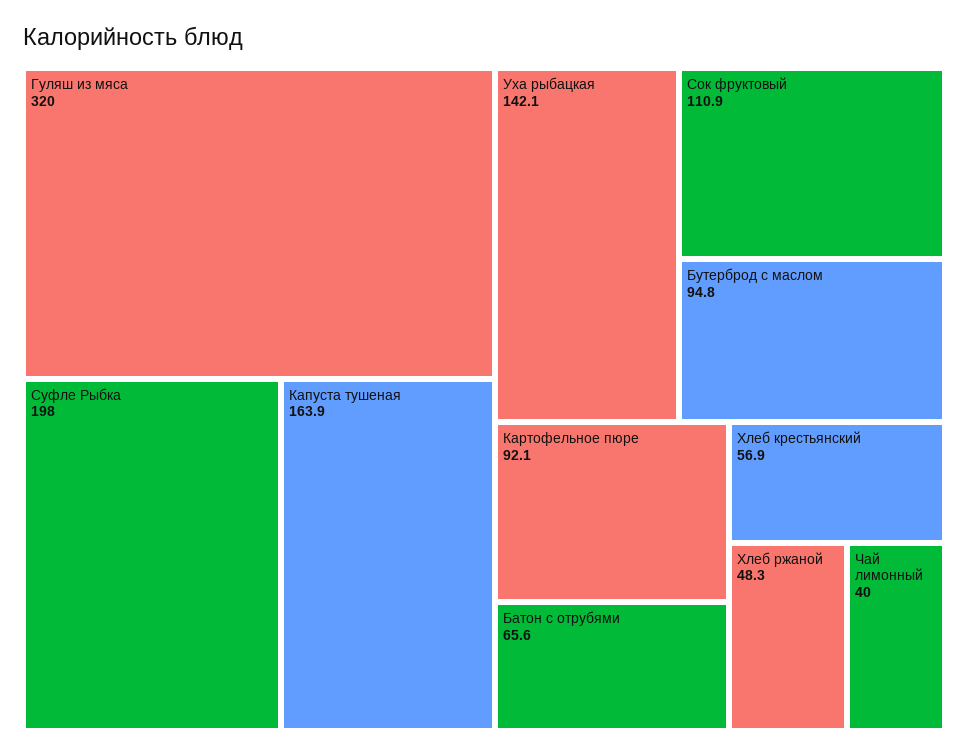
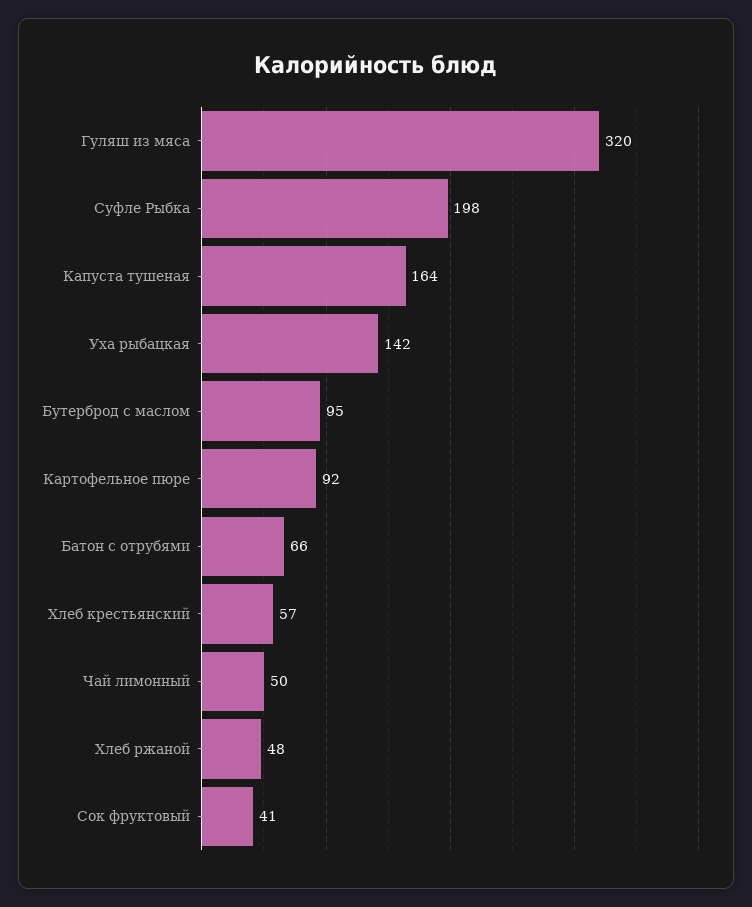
Сок фруктовый: 110.9 -> 41
Чай лимонный: 40 -> 50

